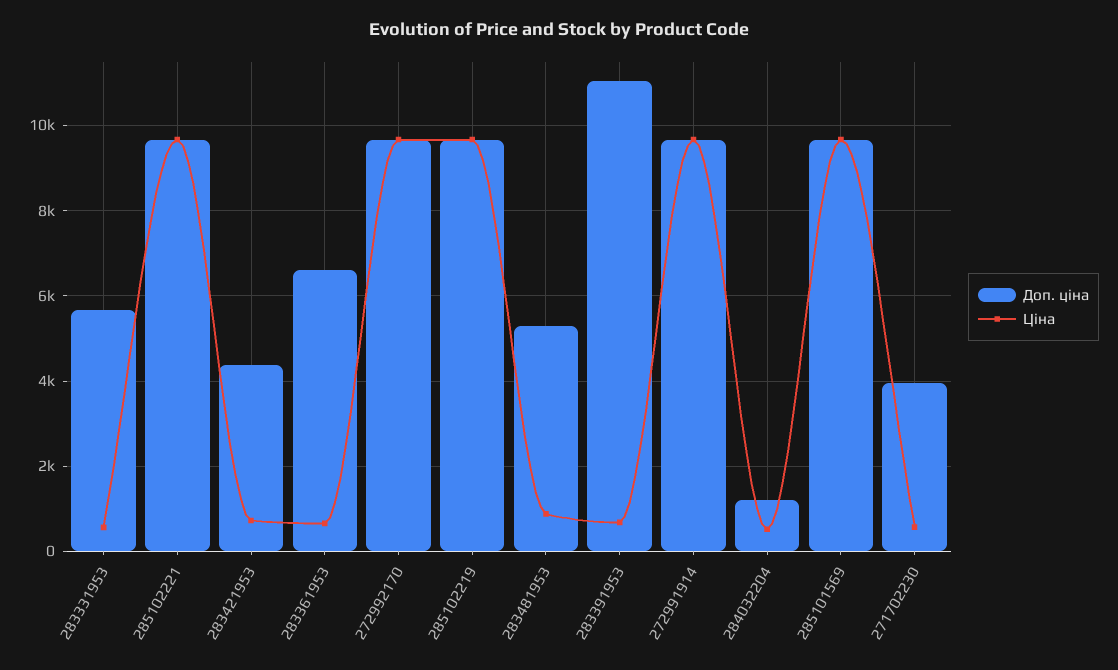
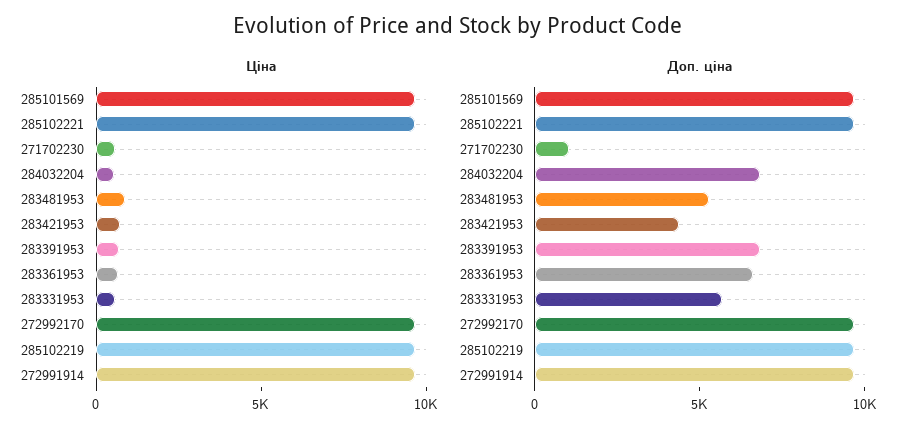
Доп. ціна, 283391953: 11000 -> 7000
Доп. ціна, 284032204: 1200 -> 7000
Доп. ціна, 271702230: 4000 -> 1000

